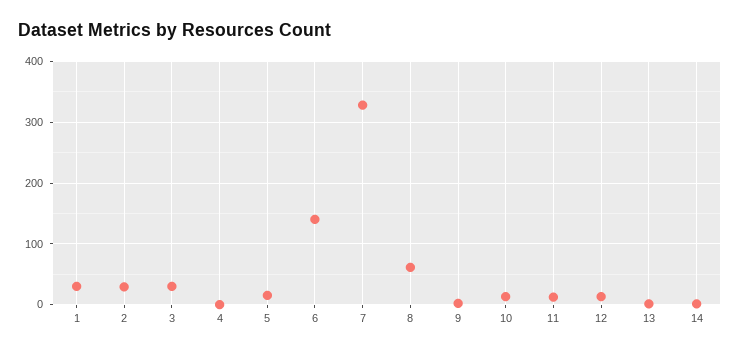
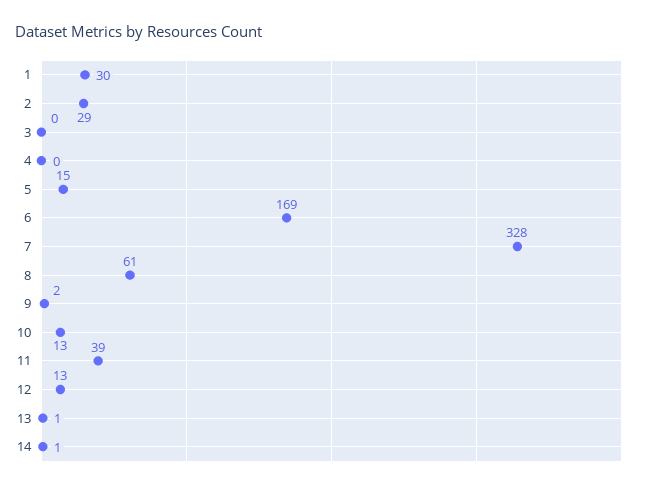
3: 30 -> 0
6: 140 -> 169
11: 10 -> 39

